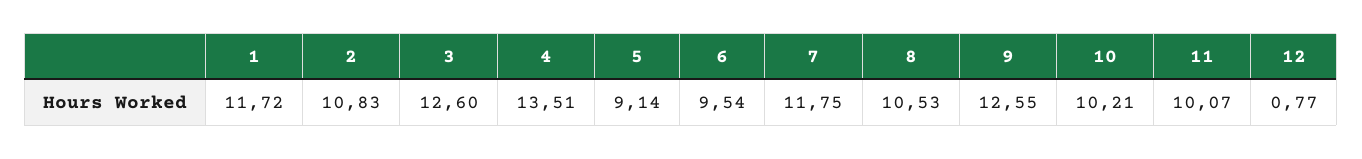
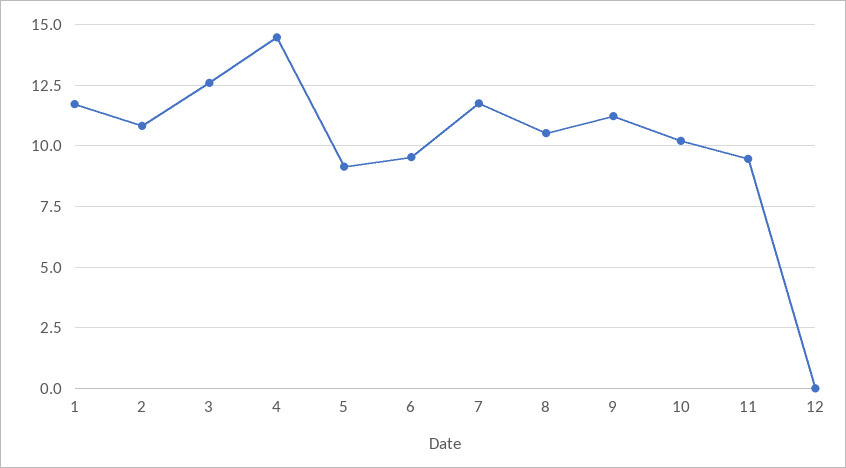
4: 13.51 -> 14.5
9: 12.55 -> 11.25
11: 10.07 -> 9.5
12: 0.77 -> 0

